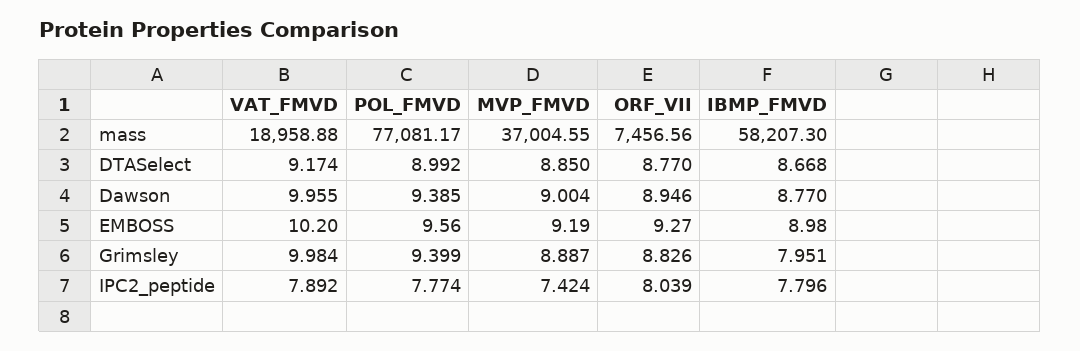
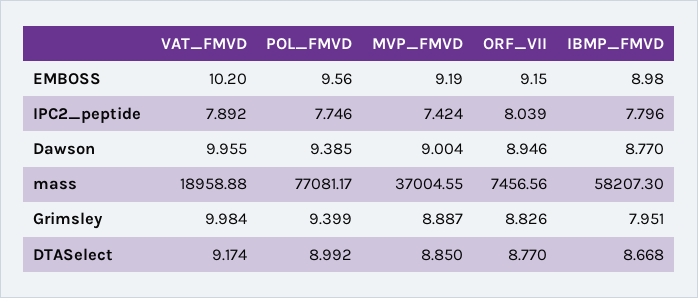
ORF_VII, EMBOSS: 9.27 -> 9.15
POL_FMVD, IPC2_peptide: 7.774 -> 7.746

